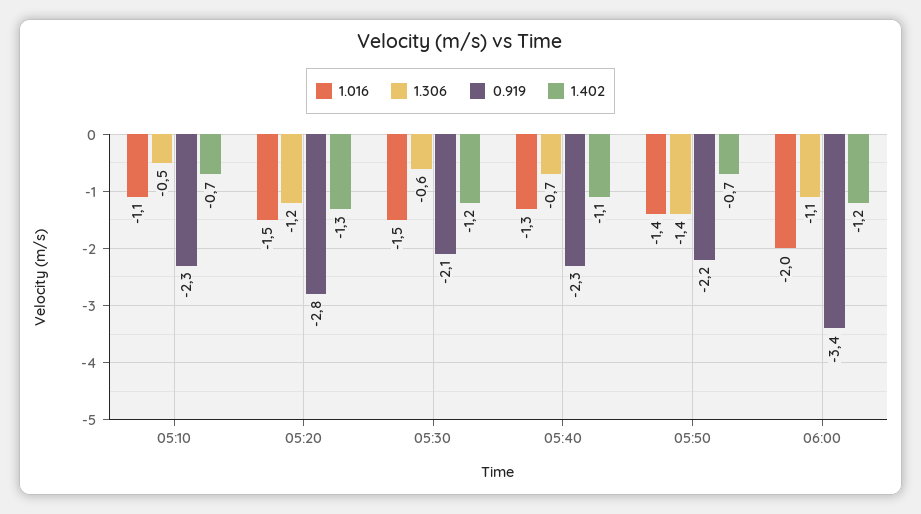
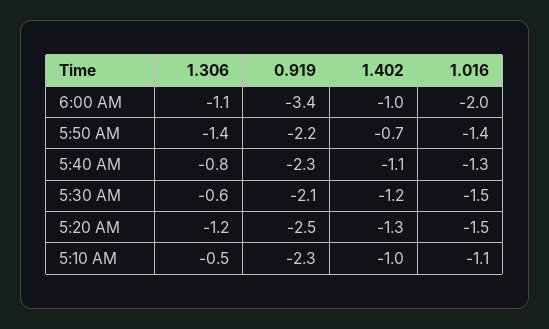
1.402, 05:10: -0.7 -> -1
0.919, 05:20: -2.8 -> -2.5
1.306, 05:40: -0.7 -> -0.8
1.402, 06:00: -1.2 -> -1

